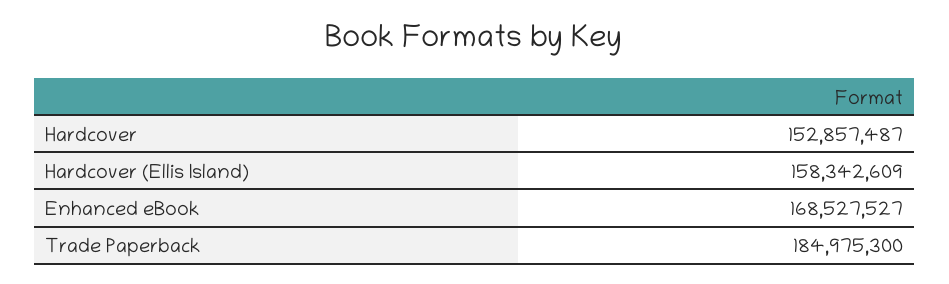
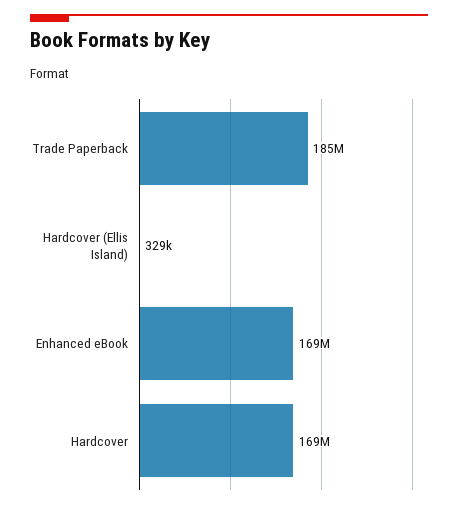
Hardcover: 152857487 -> 169000000
Hardcover (Ellis Island): 158342609 -> 329000

